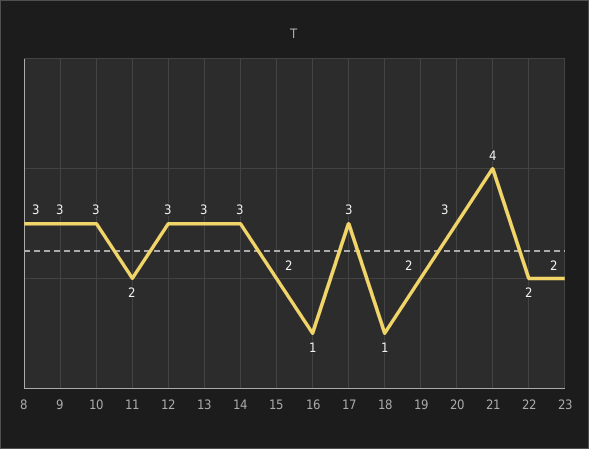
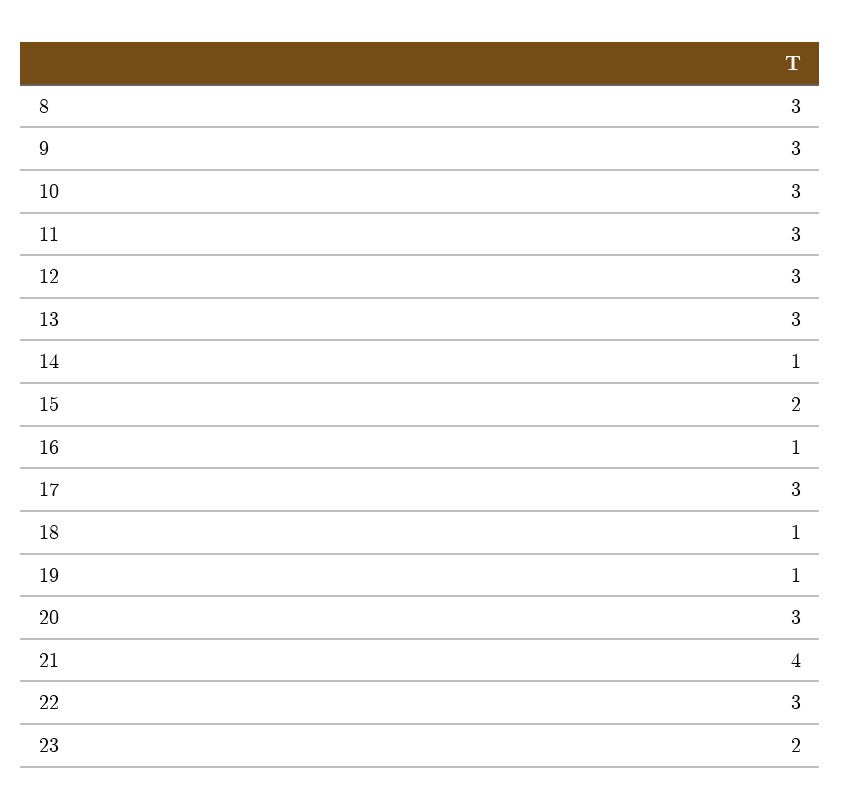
11: 2 -> 3
14: 3 -> 1
19: 2 -> 1
22: 2 -> 3

